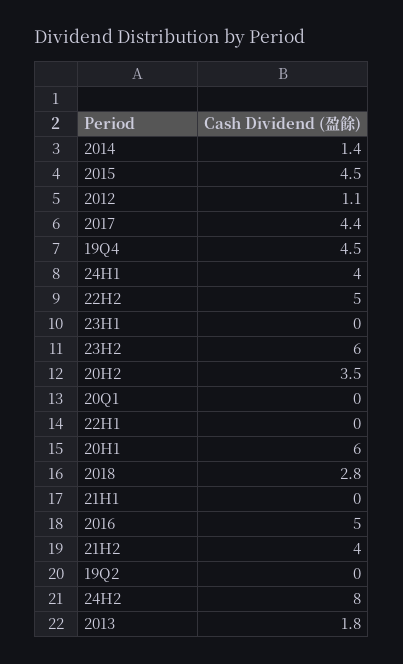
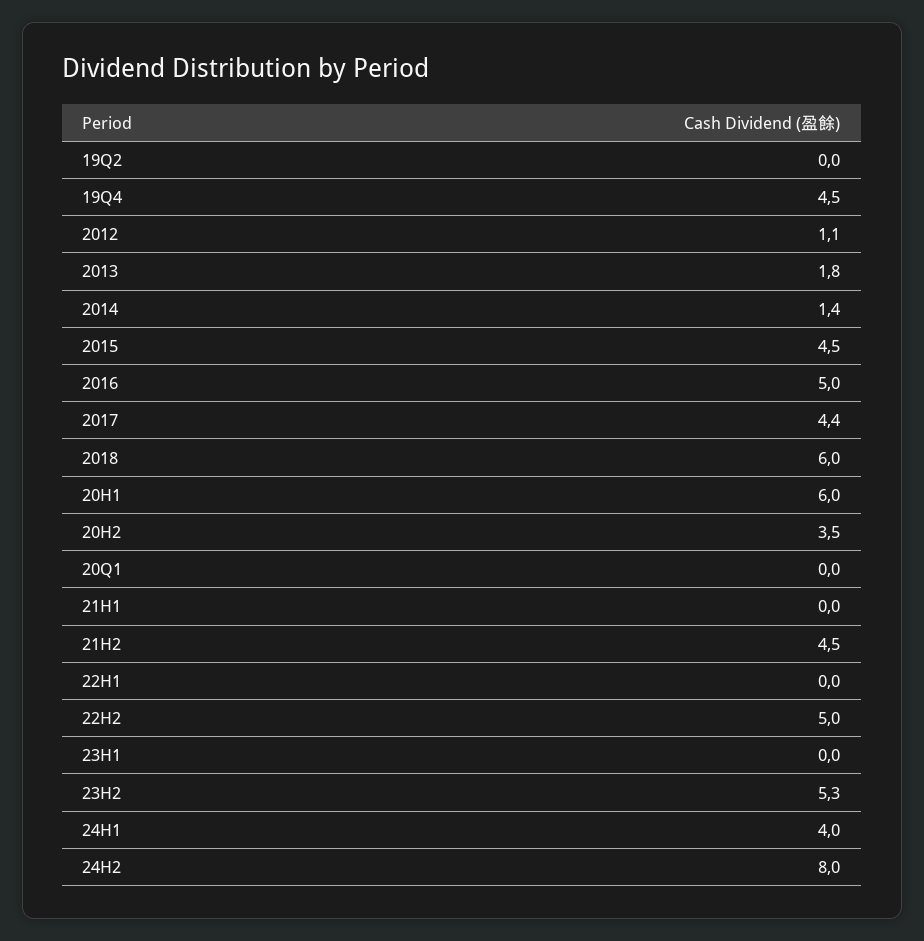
23H2: 6 -> 5.3
2018: 2.8 -> 6
21H2: 4 -> 4.5

